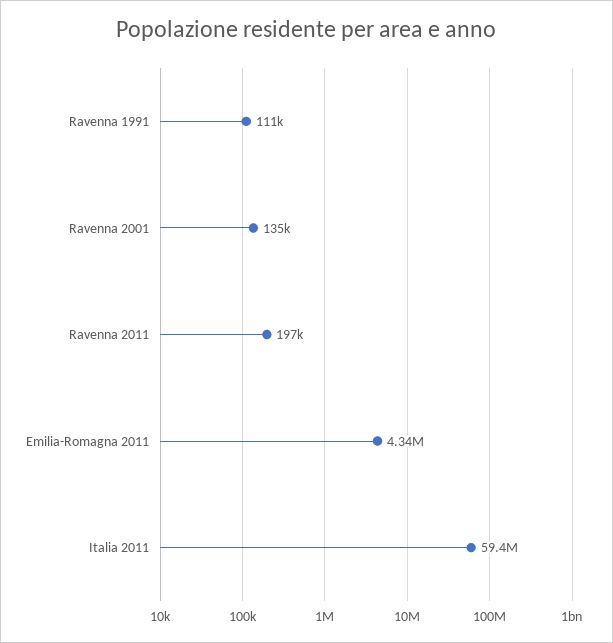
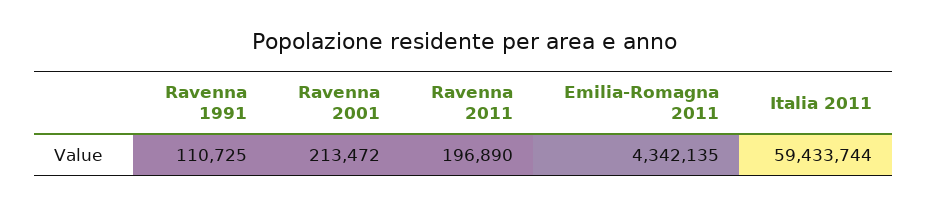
Ravenna 2001: 135000 -> 213472

